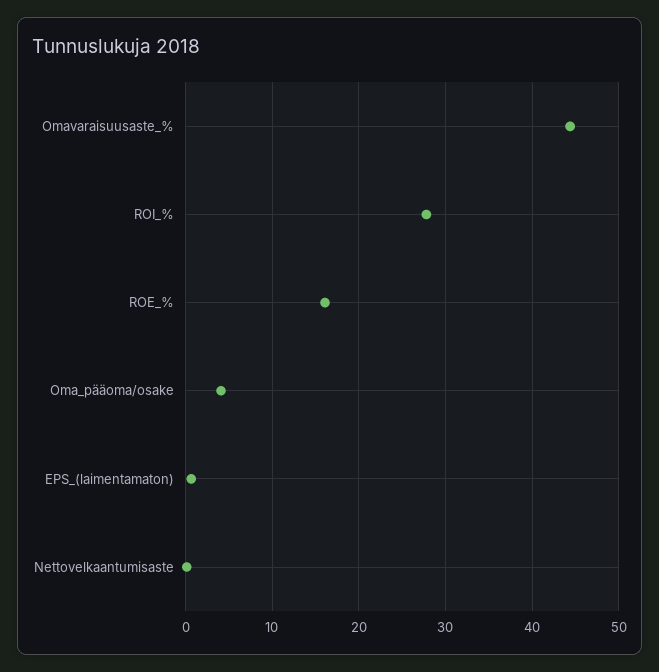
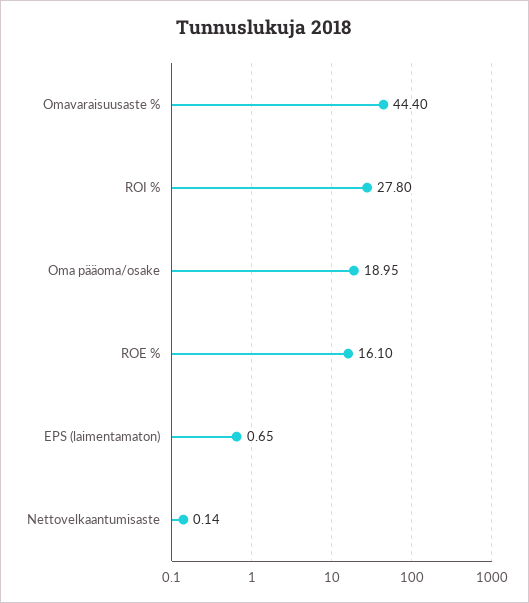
Oma_pääoma/osake: 4 -> 18.95

